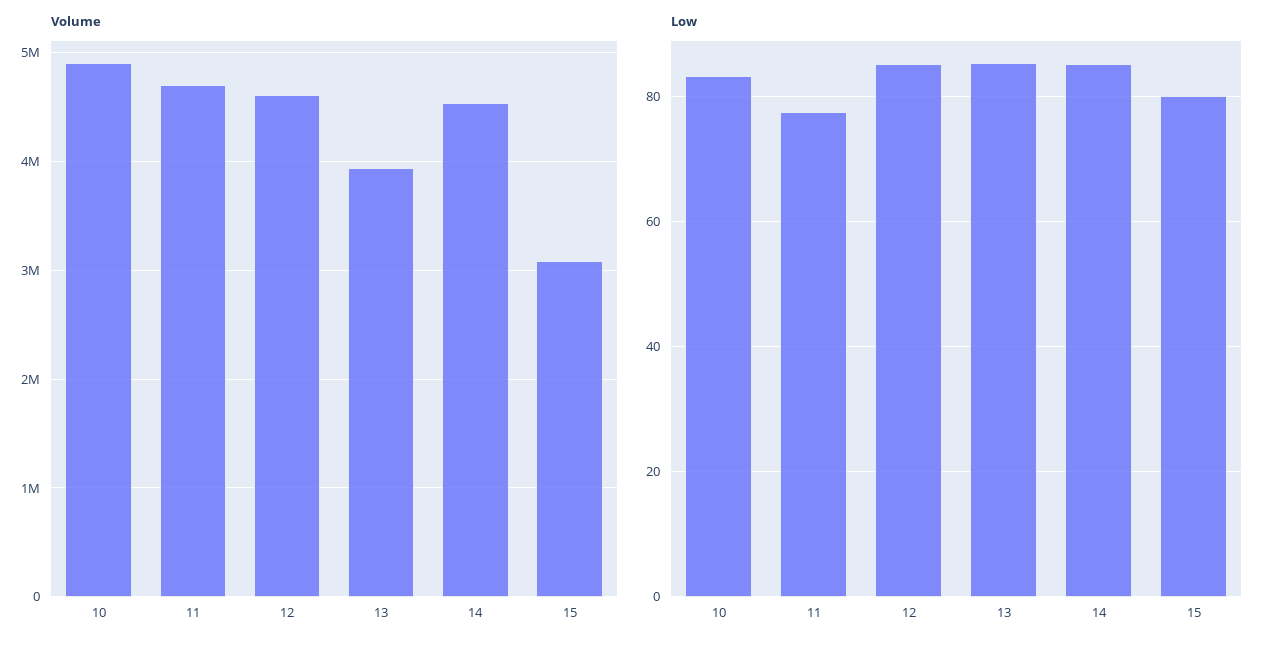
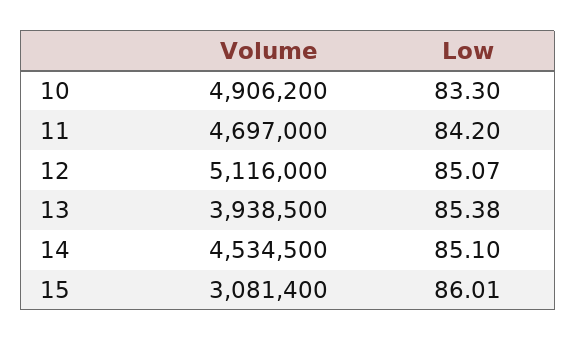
Volume, 12: 4600000 -> 5116000
Low, 11: 78 -> 84.2
Low, 15: 80 -> 86.01

